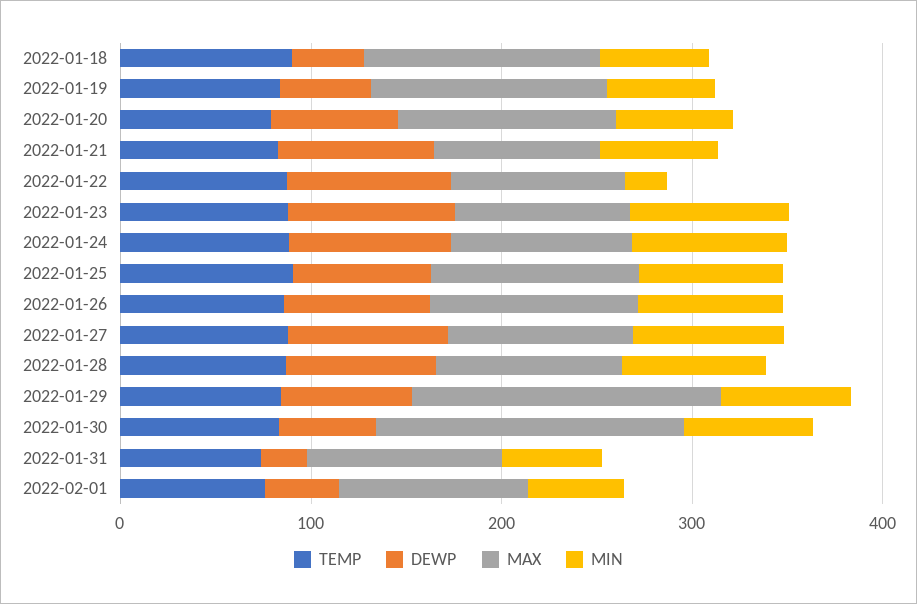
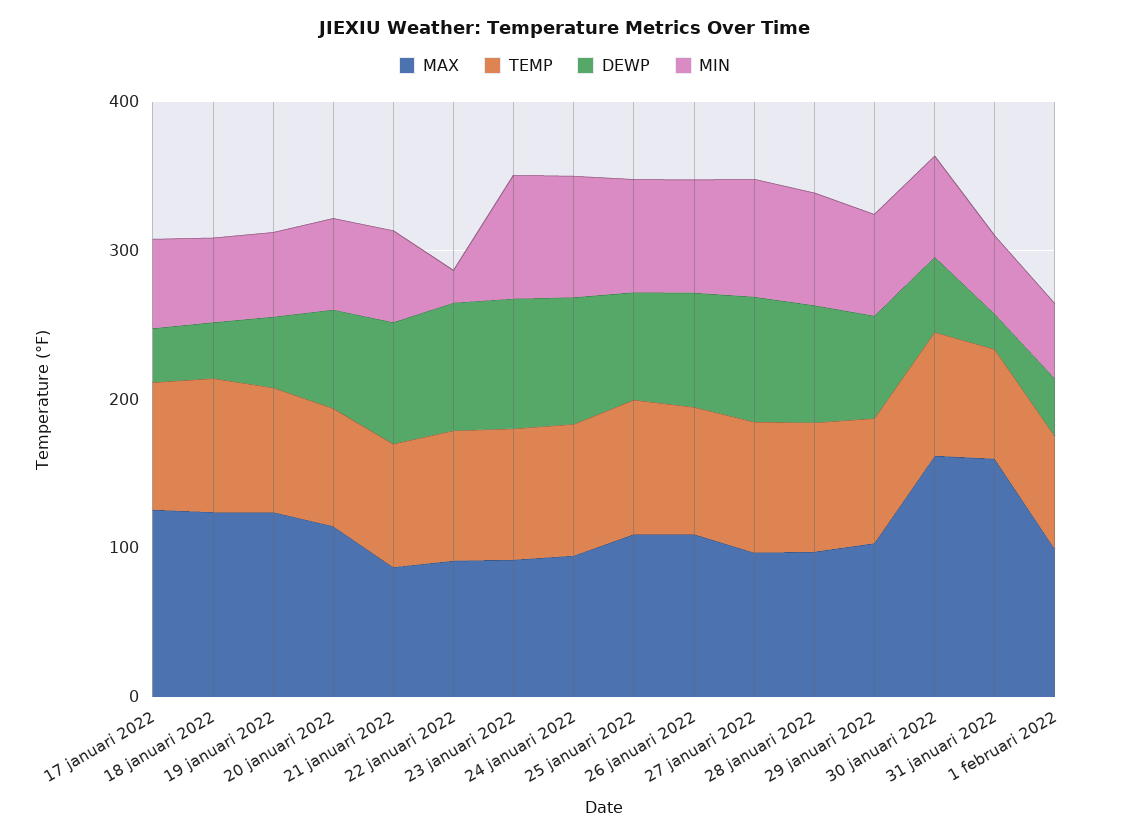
MAX, 2022-01-29: 160 -> 100
MAX, 2022-01-31: 100 -> 160
MAX, 17 januari 2022: none -> 120
TEMP, 17 januari 2022: none -> 80
DEWP, 17 januari 2022: none -> 40
MIN, 17 januari 2022: none -> 60

